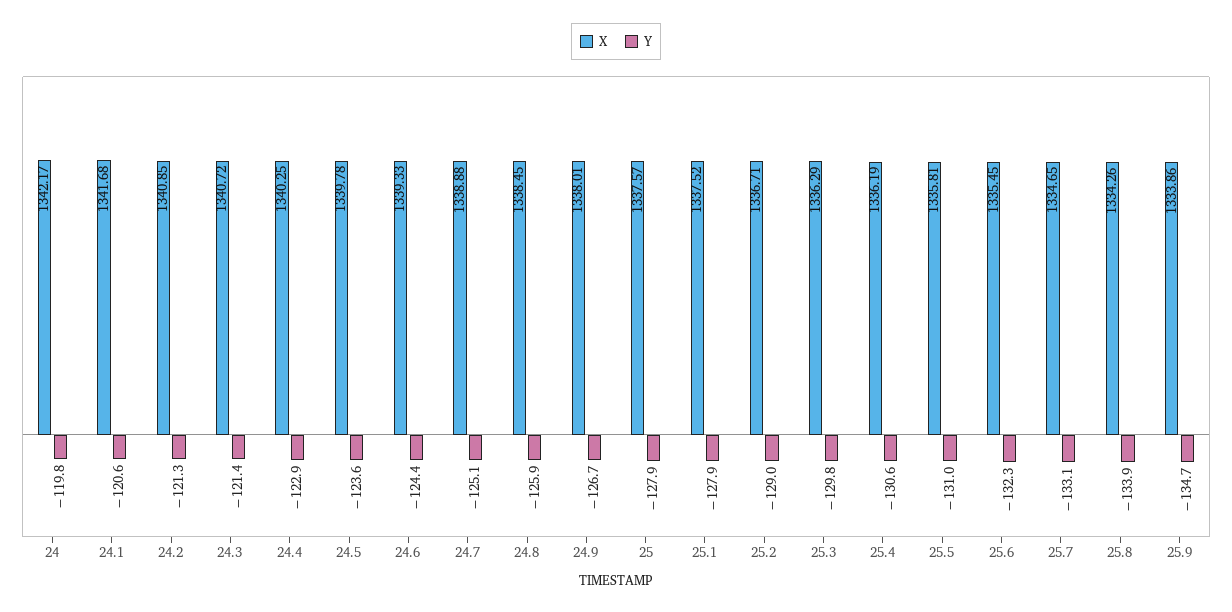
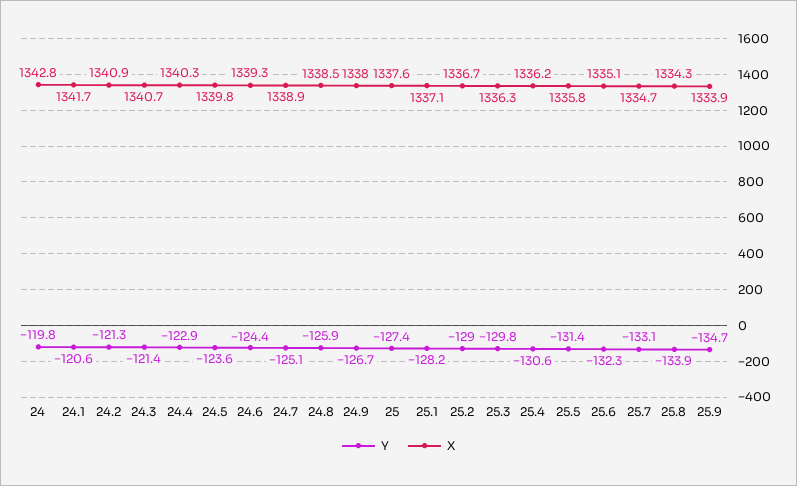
X, 24: 1342.17 -> 1342.8
Y, 25: -127.9 -> -127.4
X, 25.1: 1337.52 -> 1337.1
Y, 25.1: -127.9 -> -128.2
Y, 25.5: -131 -> -131.4
X, 25.6: 1335.45 -> 1335.1

